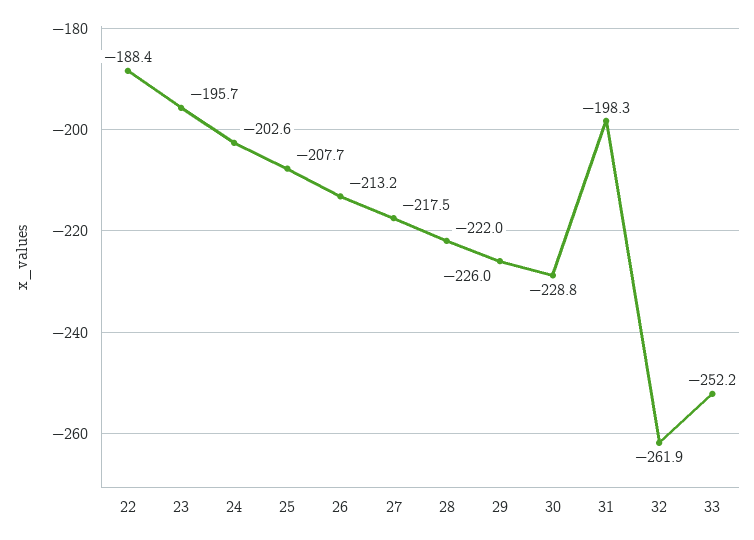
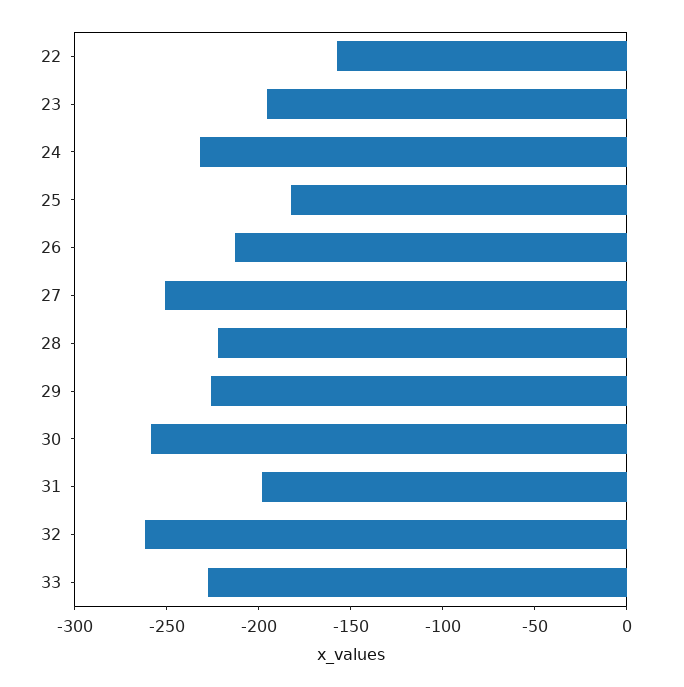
22: -188.4 -> -160
24: -202.6 -> -230
25: -207.7 -> -180
27: -217.5 -> -250
30: -228.8 -> -260
33: -252.2 -> -230

